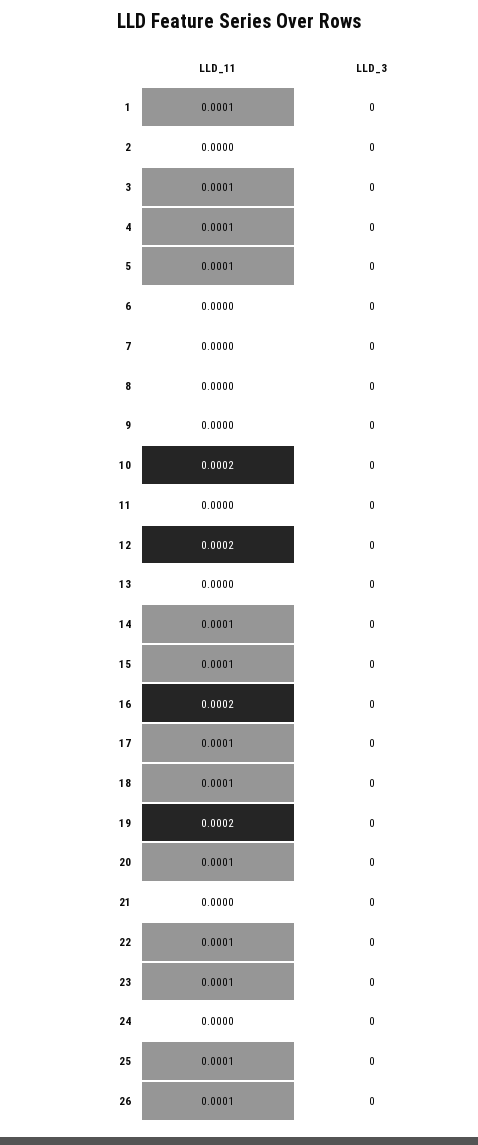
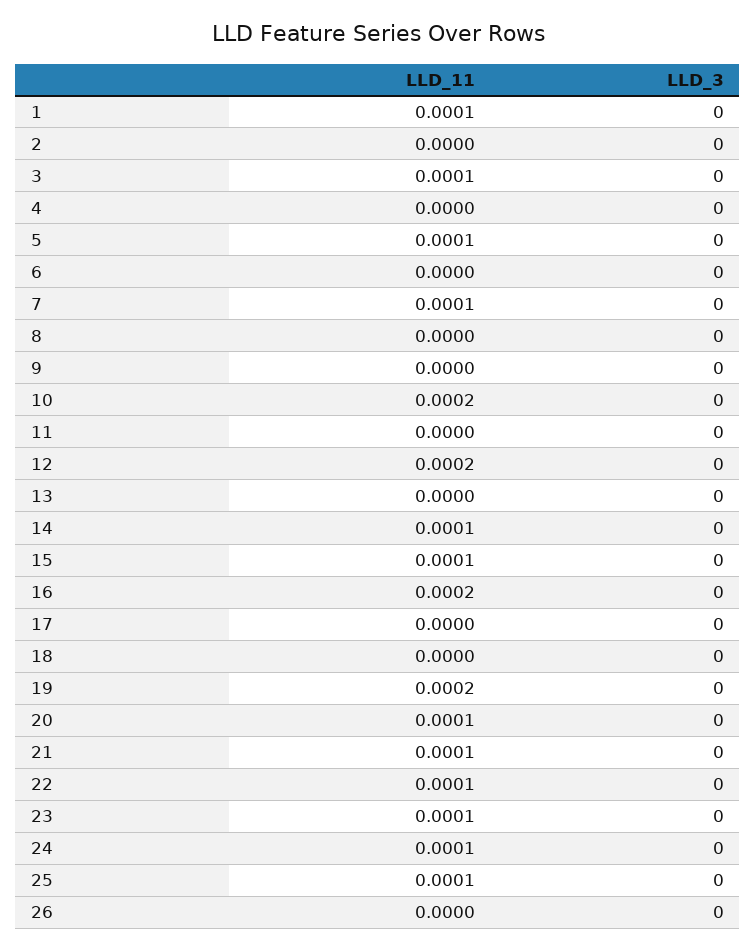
LLD_11, 4: 0.0001 -> 0
LLD_11, 7: 0 -> 0.0001
LLD_11, 17: 0.0001 -> 0
LLD_11, 18: 0.0001 -> 0
LLD_11, 21: 0 -> 0.0001
LLD_11, 24: 0 -> 0.0001
LLD_11, 26: 0.0001 -> 0

